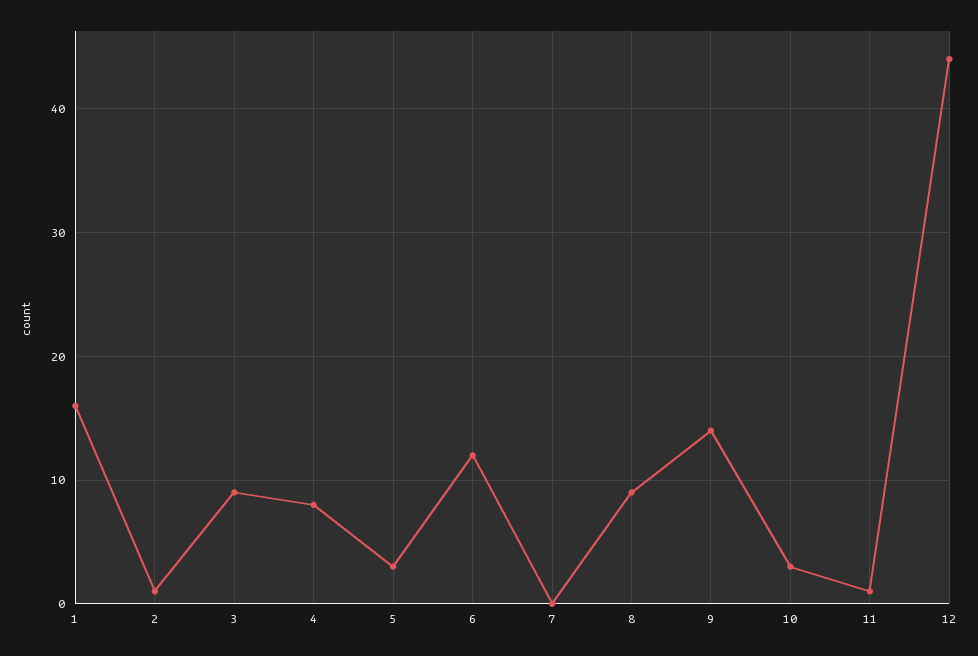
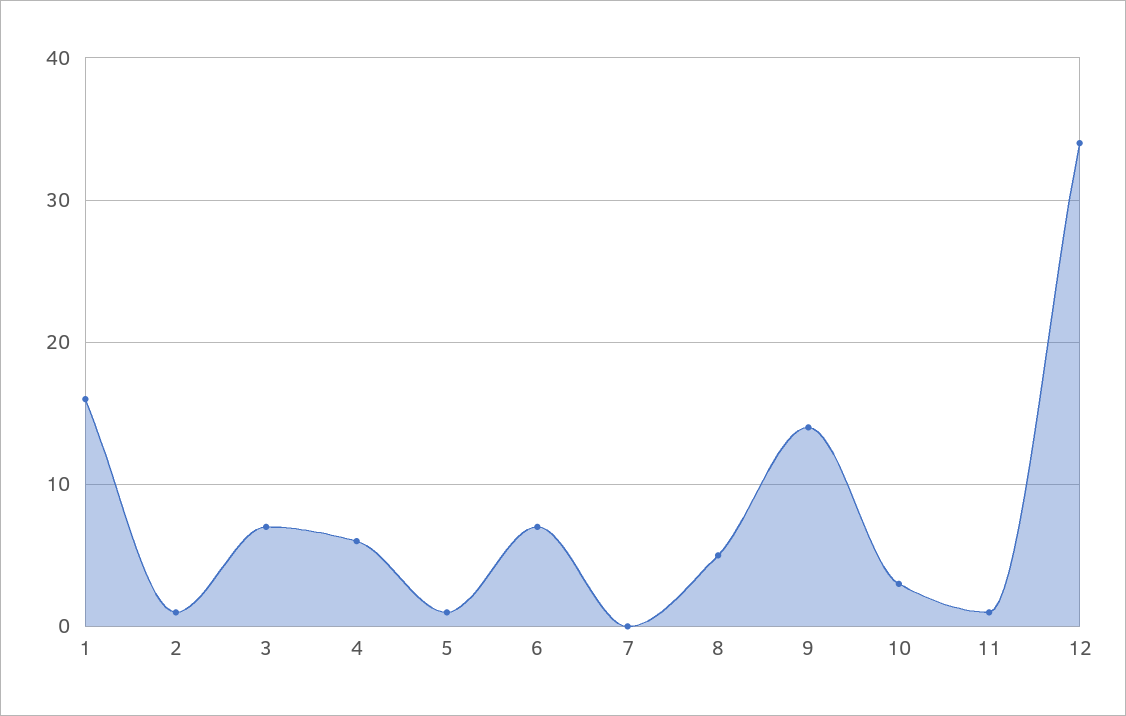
3: 9 -> 7
4: 8 -> 6
5: 3 -> 1
6: 12 -> 7
8: 9 -> 5
12: 44 -> 34

